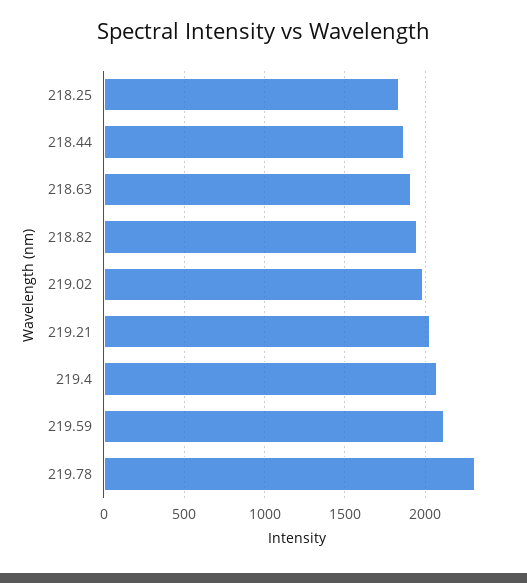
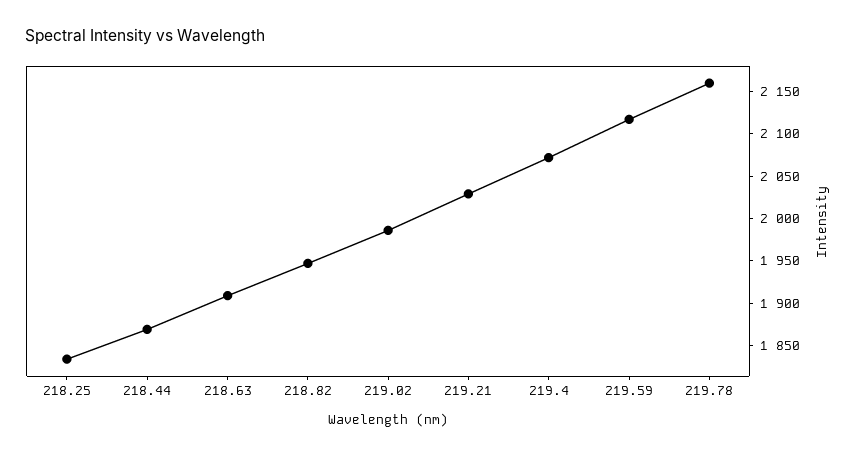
219.78: 2300 -> 2160

